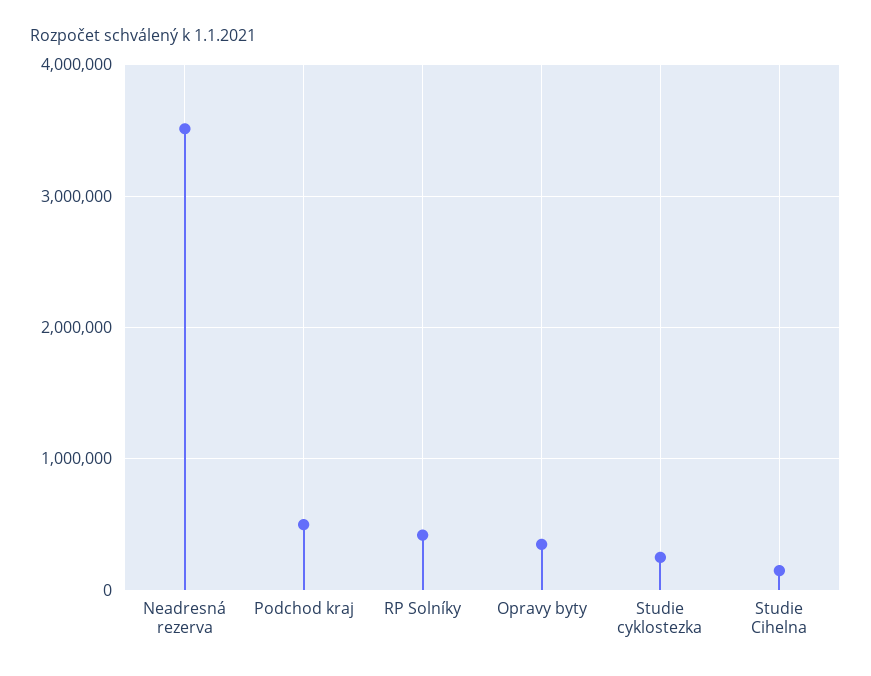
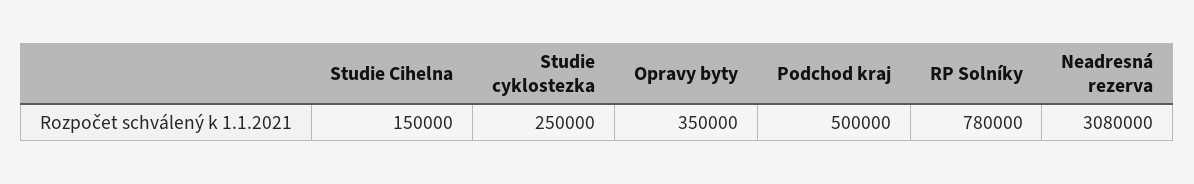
Neadresná rezerva: 3500000 -> 3080000
RP Solníky: 400000 -> 780000

